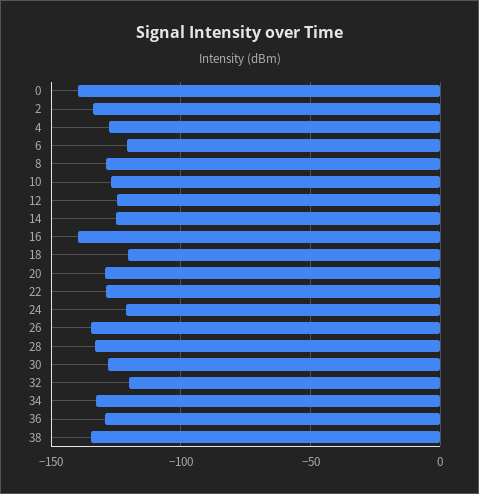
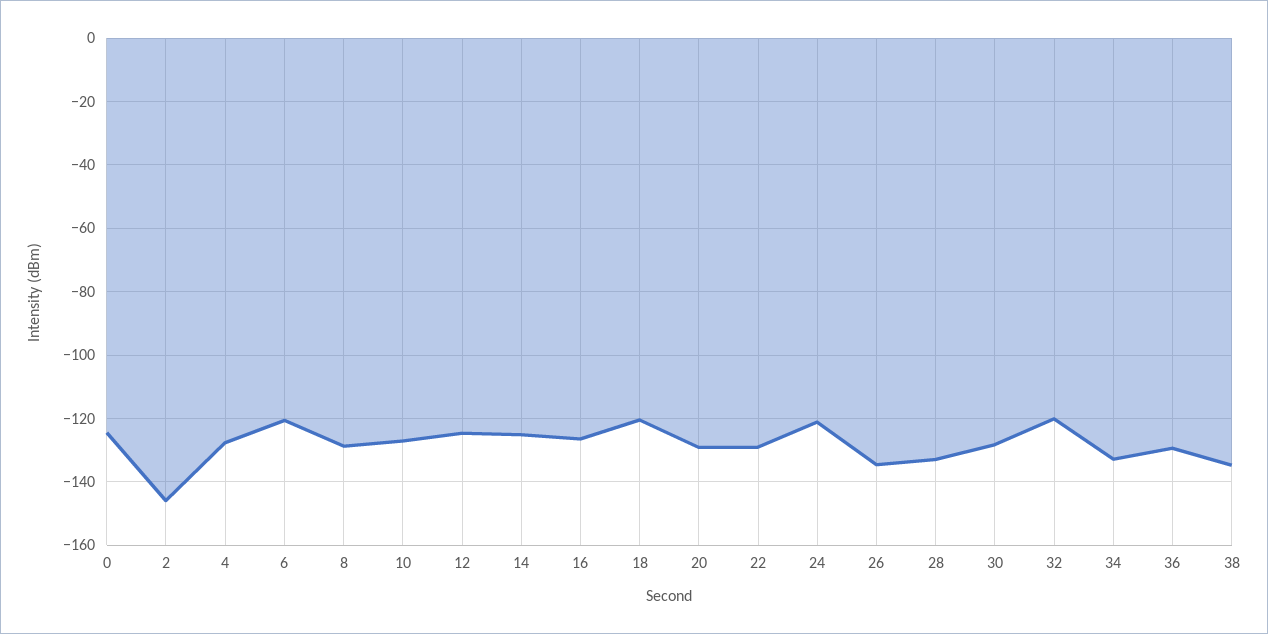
0: -140 -> -124
2: -135 -> -146
16: -140 -> -126

